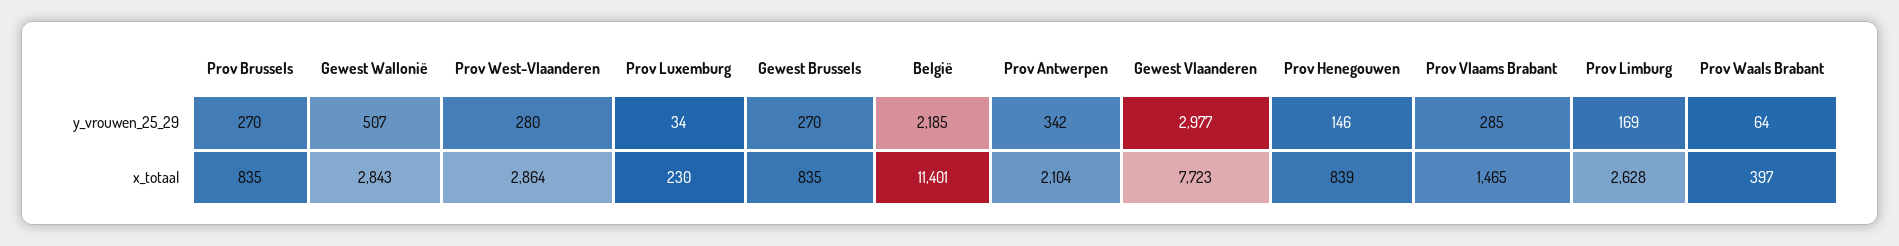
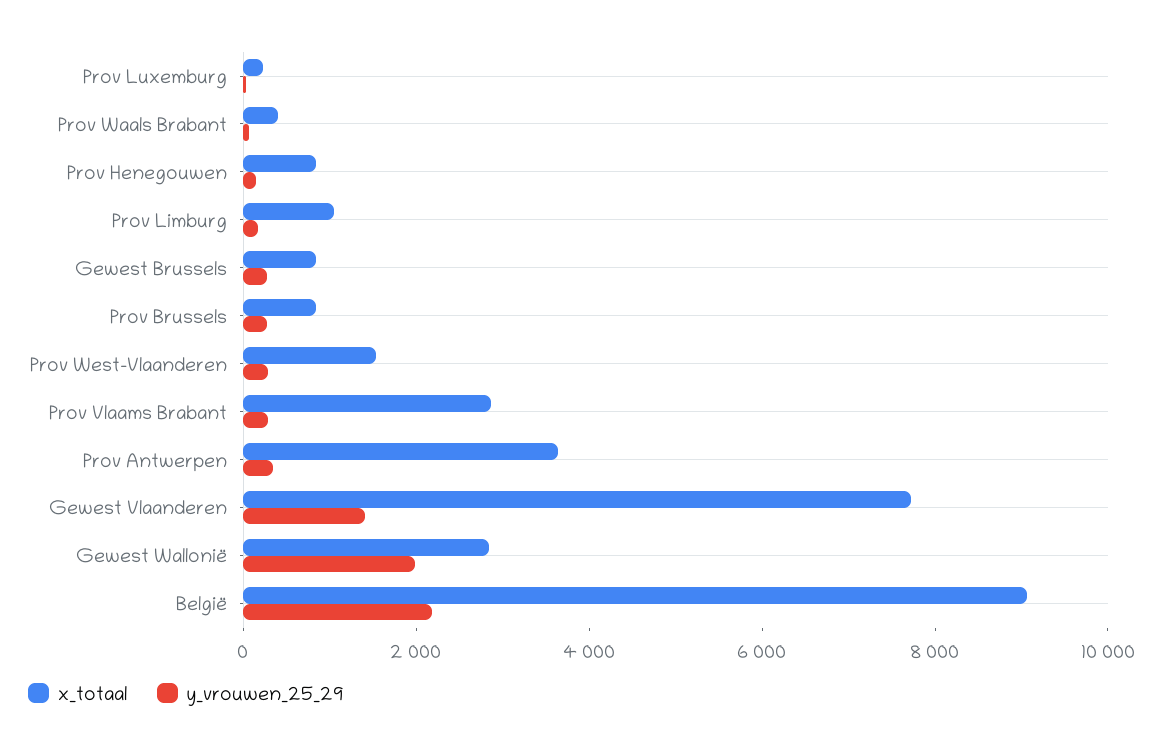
y_vrouwen_25_29, Gewest Wallonië: 507 -> 2000
y_vrouwen_25_29, Gewest Vlaanderen: 2977 -> 1500
x_totaal, Prov West-Vlaanderen: 2864 -> 1500
x_totaal, België: 11401 -> 9000
x_totaal, Prov Antwerpen: 2104 -> 3500
x_totaal, Prov Vlaams Brabant: 1465 -> 3000
x_totaal, Prov Limburg: 2628 -> 1000

